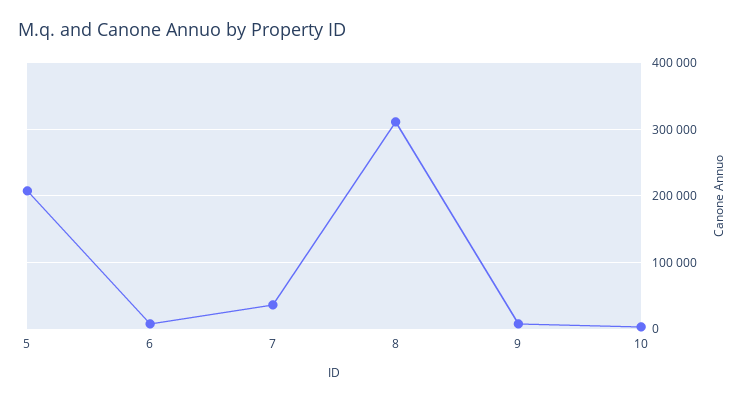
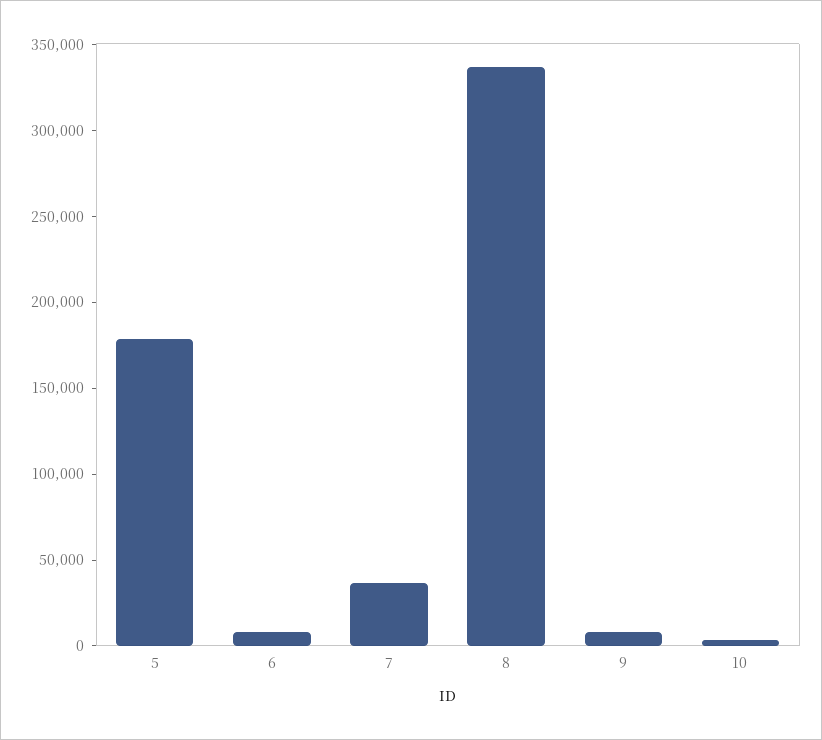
5: 210000 -> 180000
8: 310000 -> 340000

